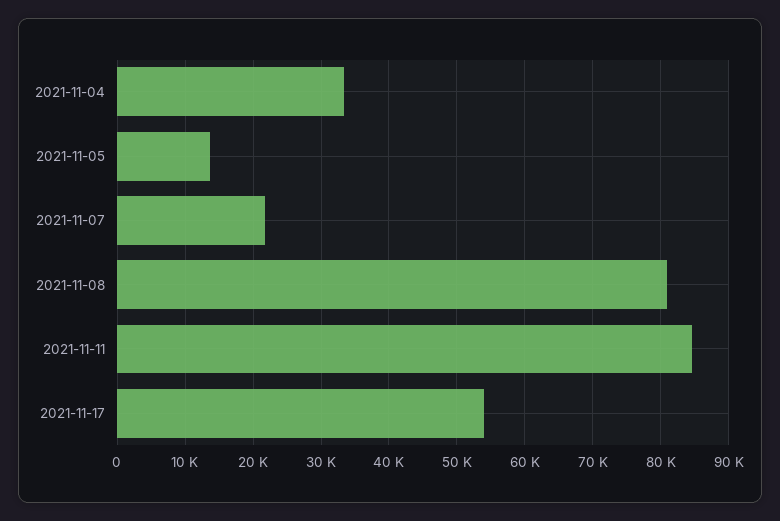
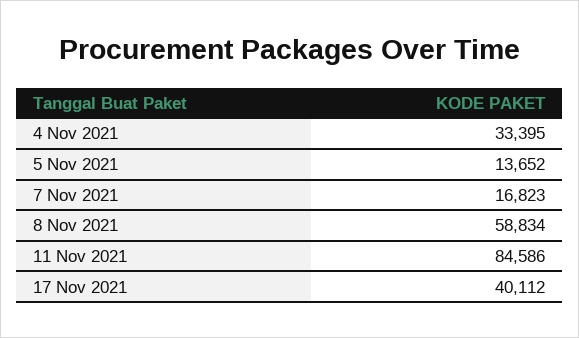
2021-11-07: 22000 -> 16823
2021-11-08: 81000 -> 58834
2021-11-17: 54000 -> 40112

